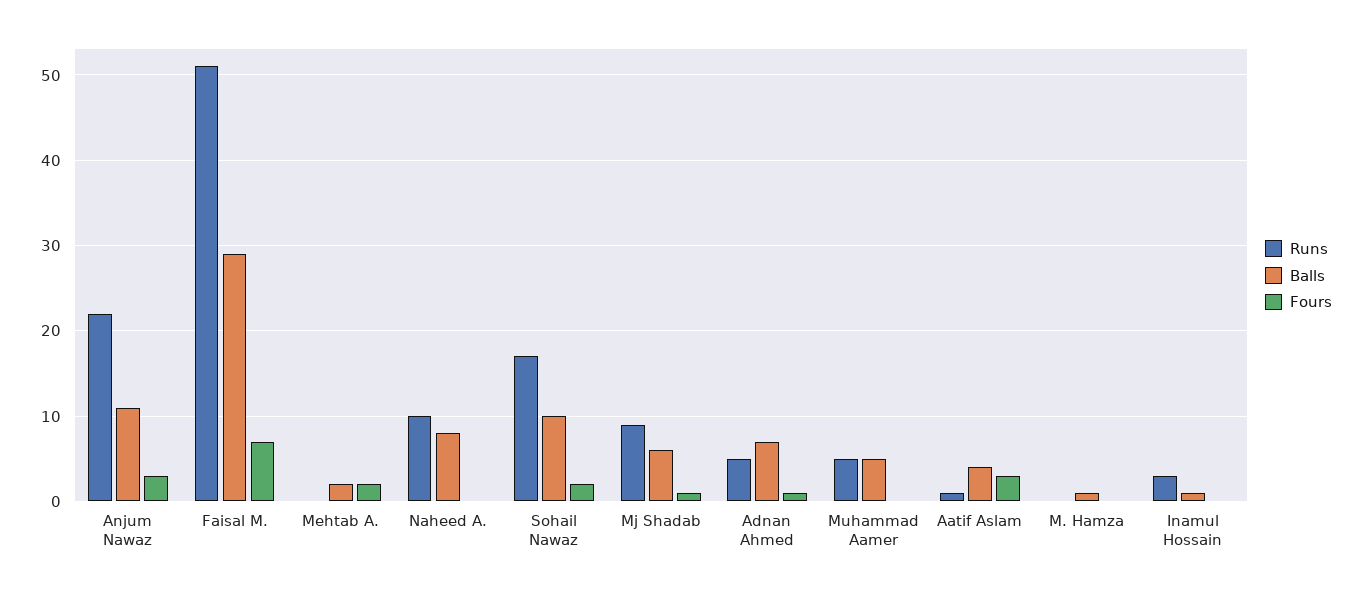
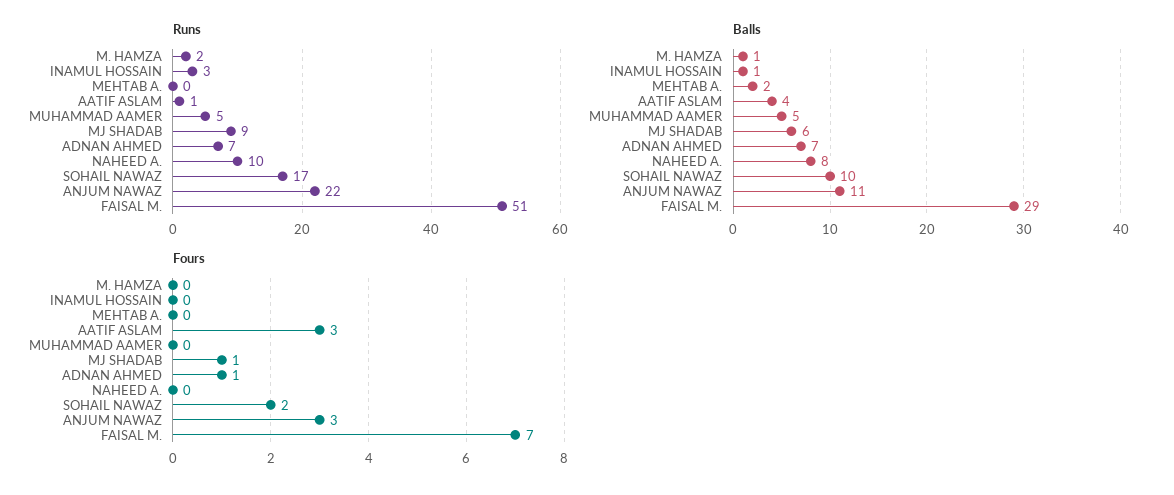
Fours, Mehtab A.: 2 -> 0
Runs, Adnan Ahmed: 5 -> 7
Runs, M. Hamza: 0 -> 2

